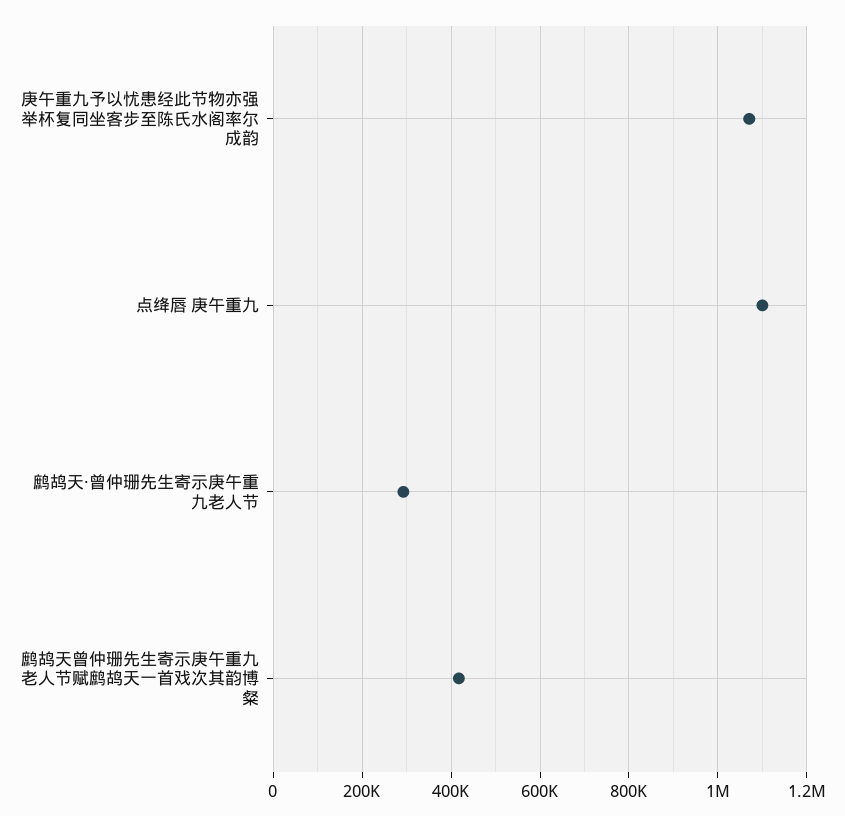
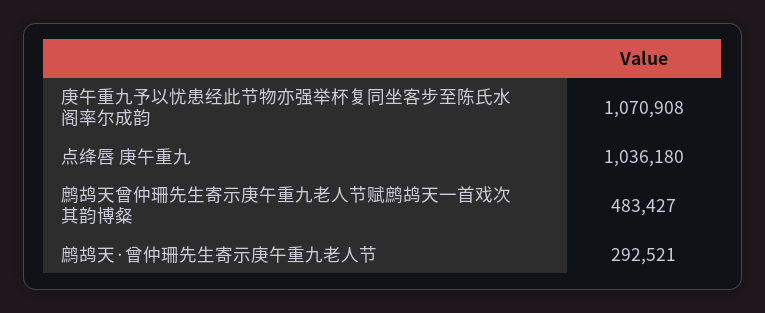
点绛唇 庚午重九: 1100000 -> 1036180
鹧鸪天曾仲珊先生寄示庚午重九老人节赋鹧鸪天一首戏次其韵博粲: 420000 -> 483427

